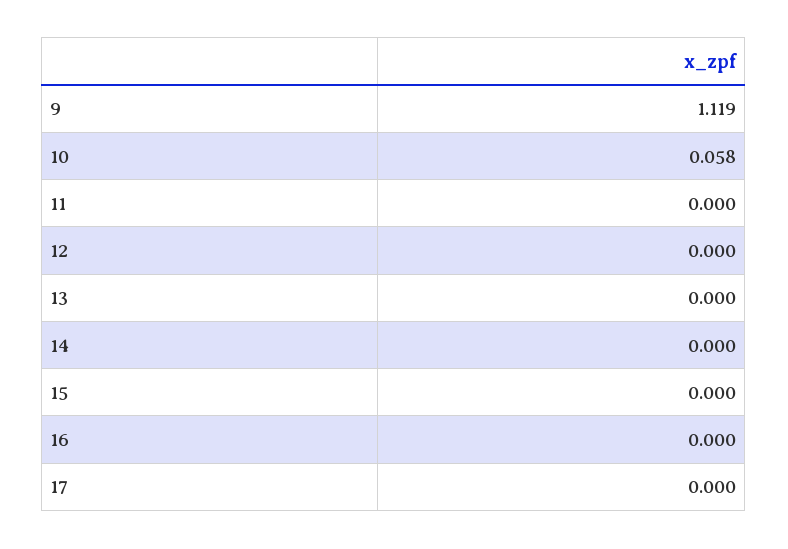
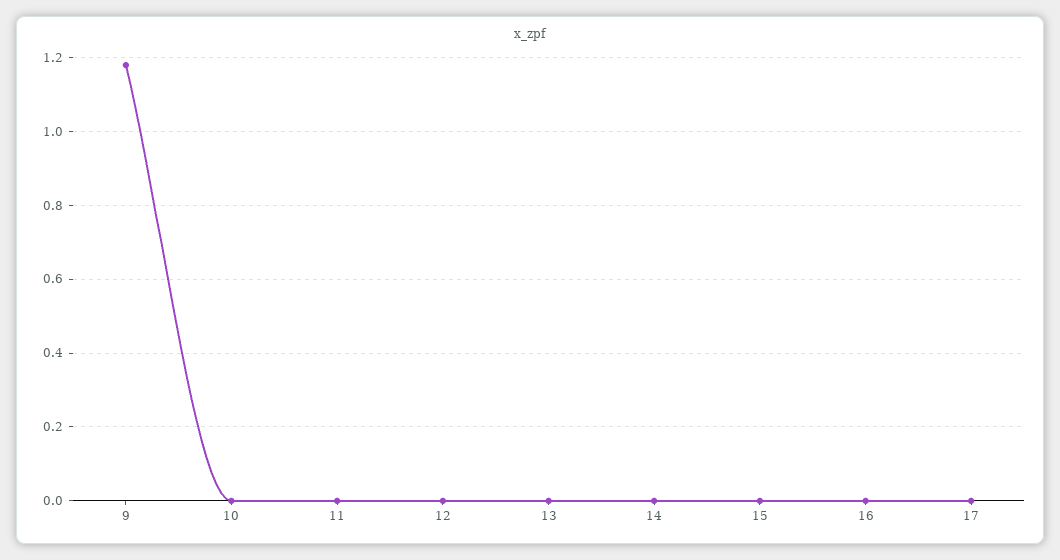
9: 1.119 -> 1.18
10: 0.058 -> 0

